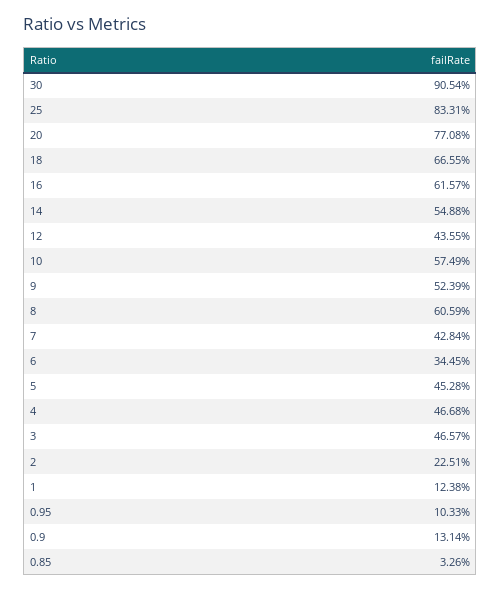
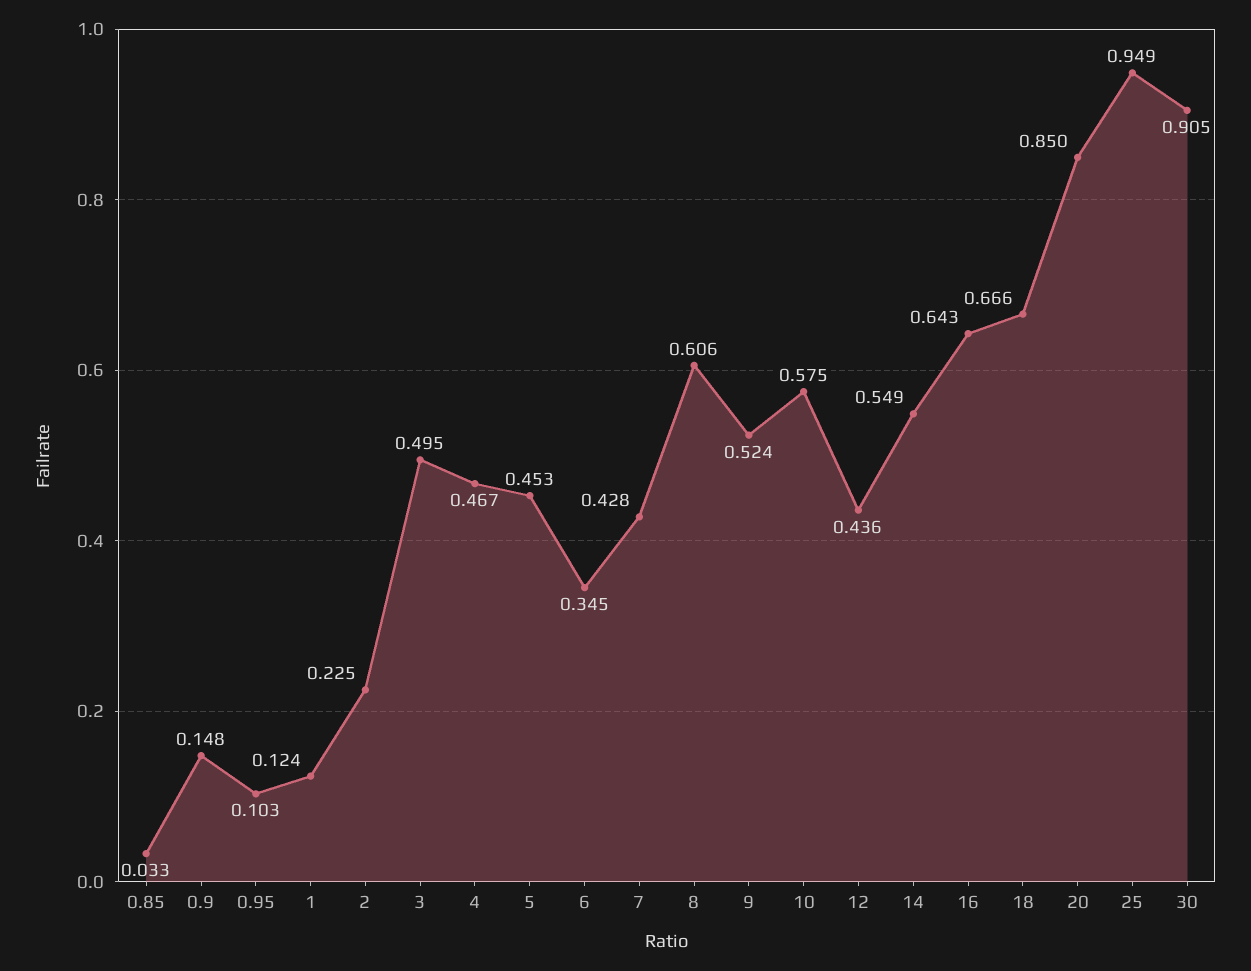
25: 0.8331 -> 0.949
20: 0.7708 -> 0.85
16: 0.6157 -> 0.643
3: 0.4657 -> 0.495
0.9: 0.1314 -> 0.148

